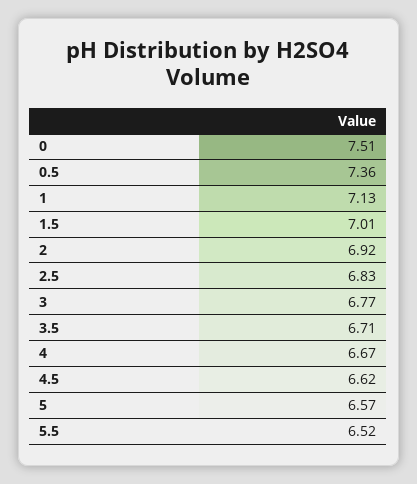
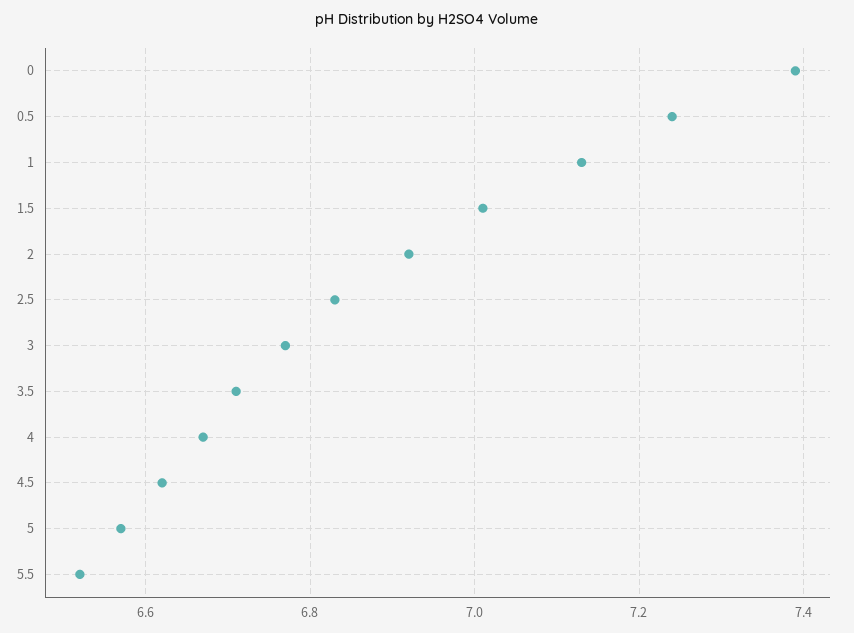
0: 7.51 -> 7.4
0.5: 7.36 -> 7.25

